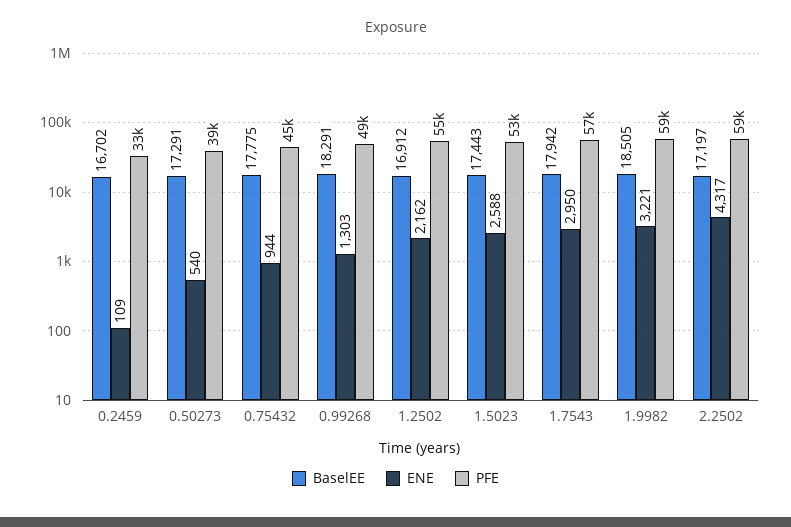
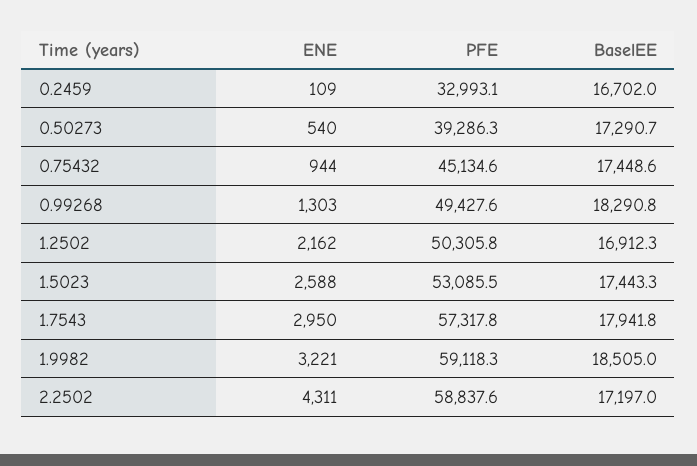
BaselEE, 0.75432: 17775 -> 17448.6
PFE, 1.2502: 55000 -> 50305.8
ENE, 2.2502: 4317 -> 4311

